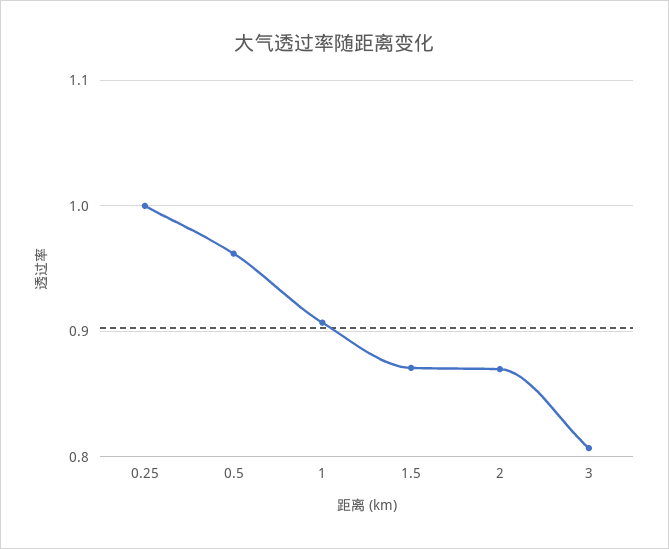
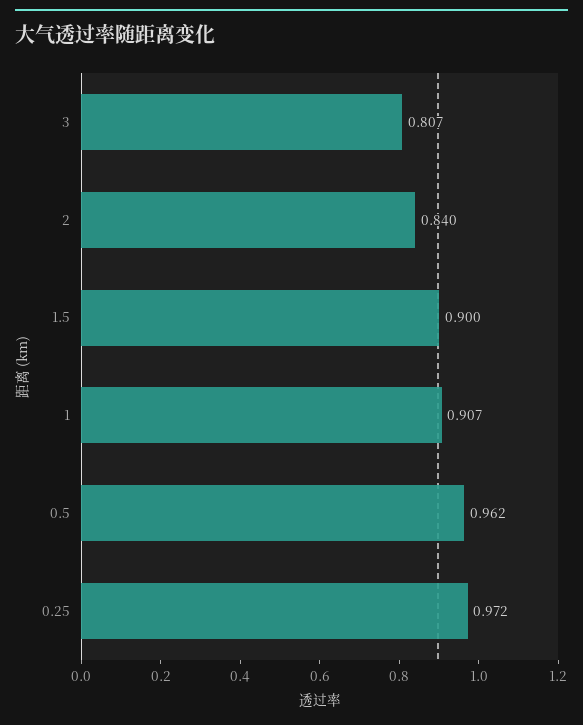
0.25: 1 -> 0.972
1.5: 0.87 -> 0.9
2: 0.87 -> 0.84

